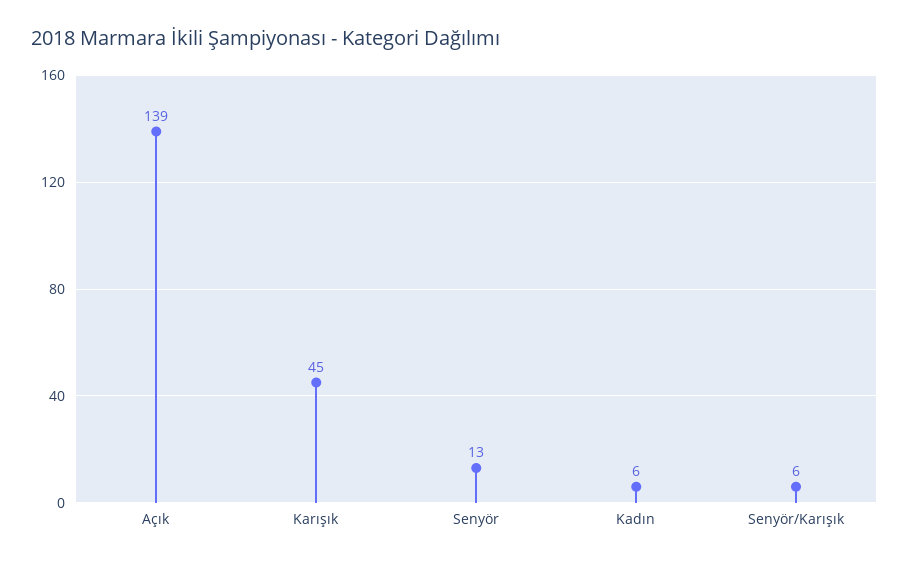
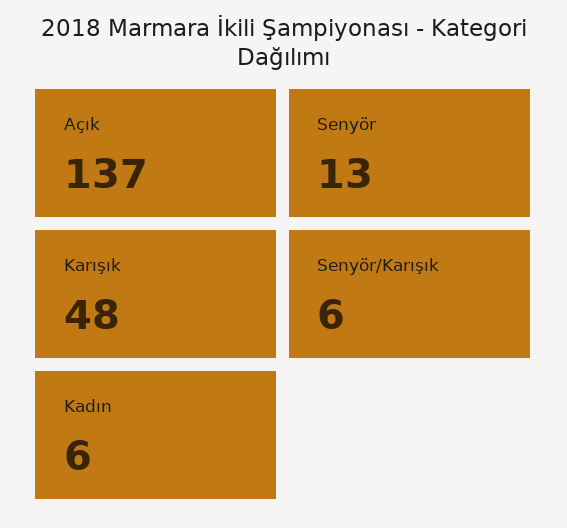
Açık: 139 -> 137
Karışık: 45 -> 48

